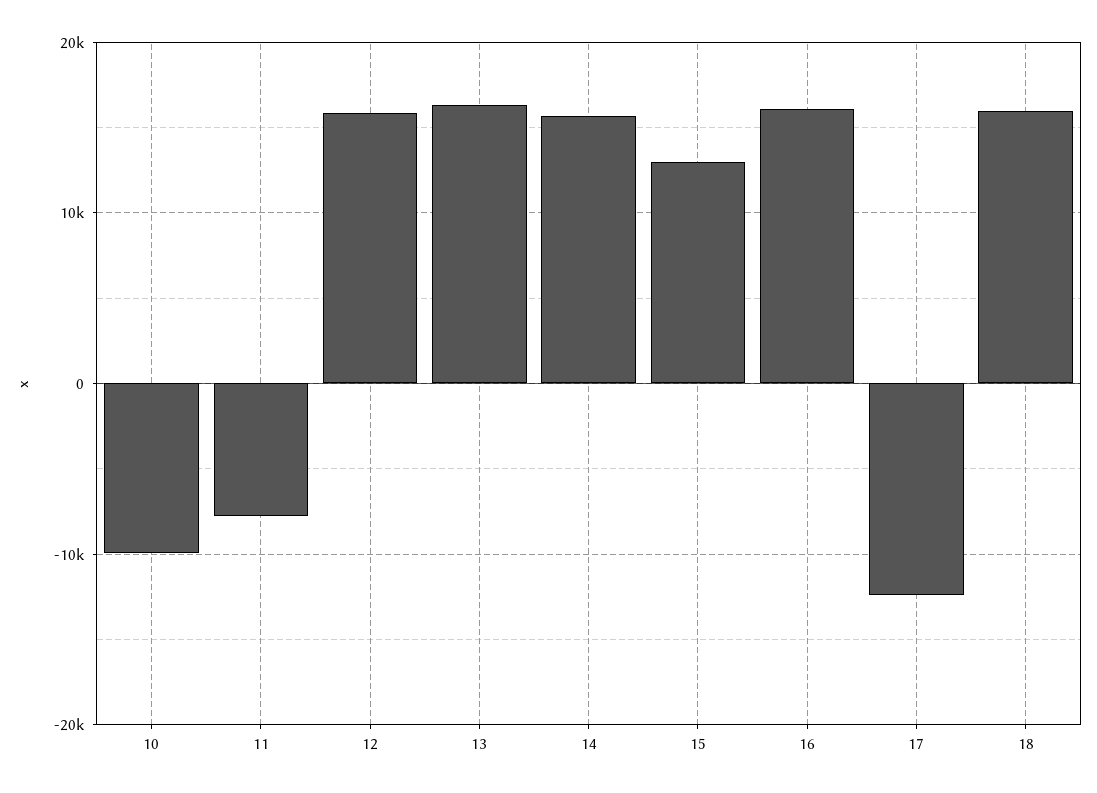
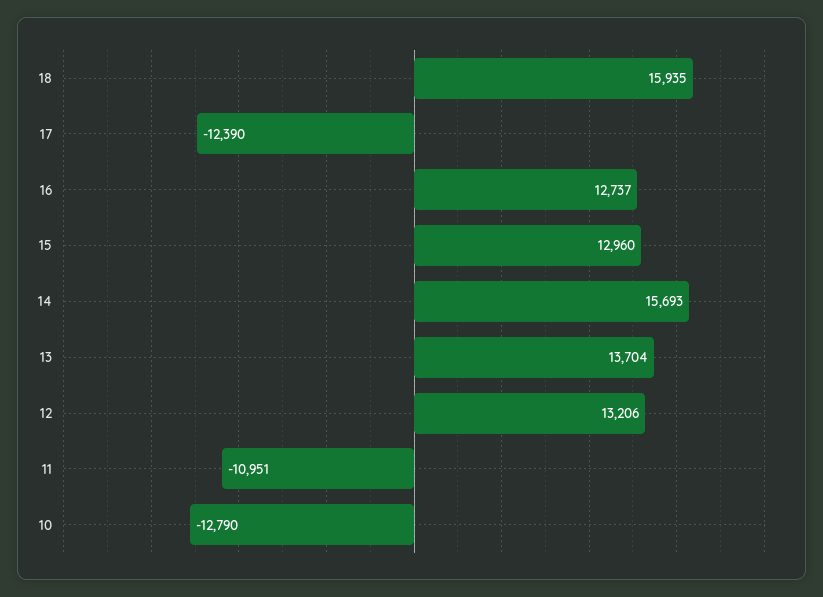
10: -10000 -> -12790
11: -8000 -> -10951
12: 16000 -> 13206
13: 16000 -> 13704
16: 16000 -> 12737

